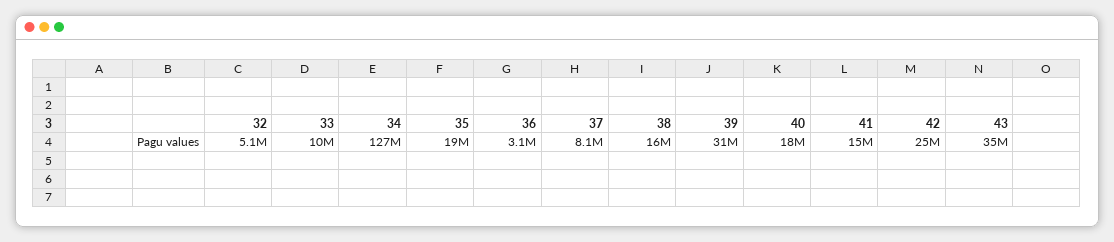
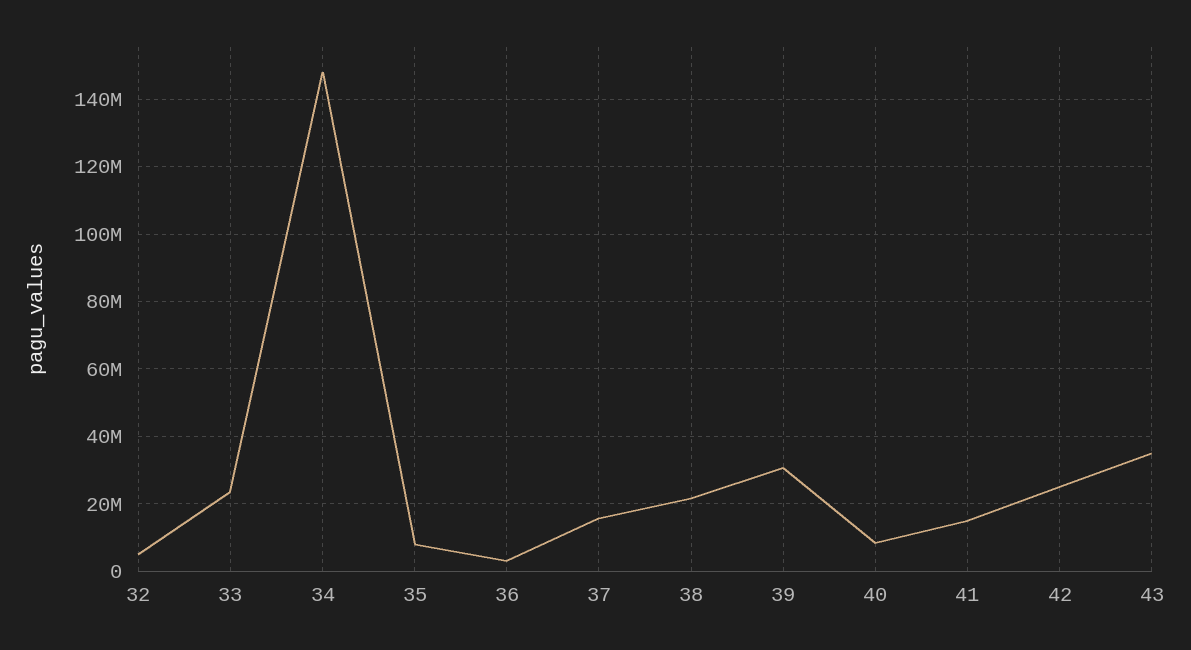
33: 10000000 -> 24000000
34: 127000000 -> 148000000
35: 19000000 -> 8000000
37: 8100000 -> 16000000
38: 16000000 -> 22000000
40: 18000000 -> 8000000

